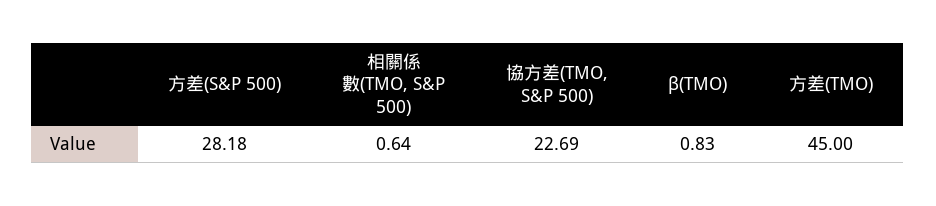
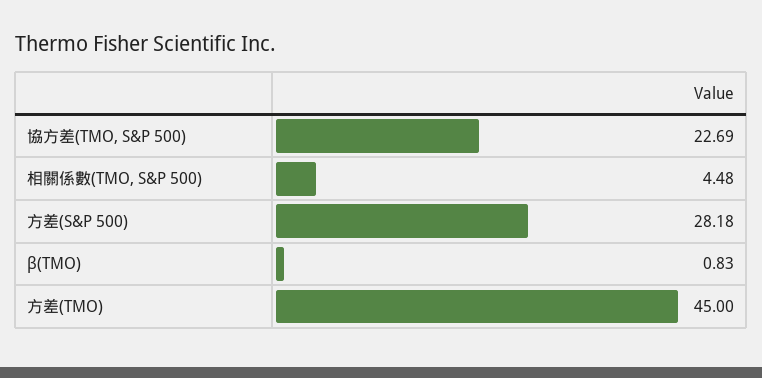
相關係數(TMO, S&P 500): 0.64 -> 4.48

